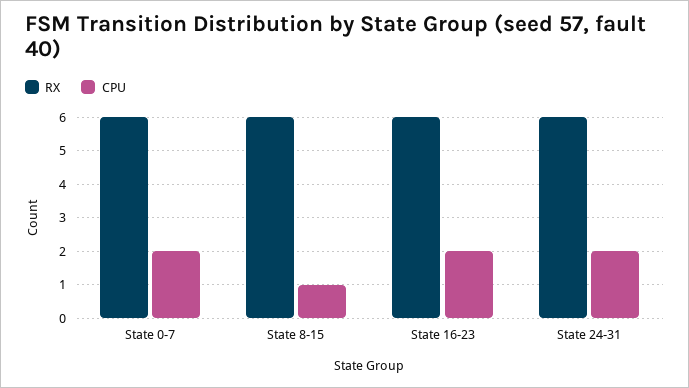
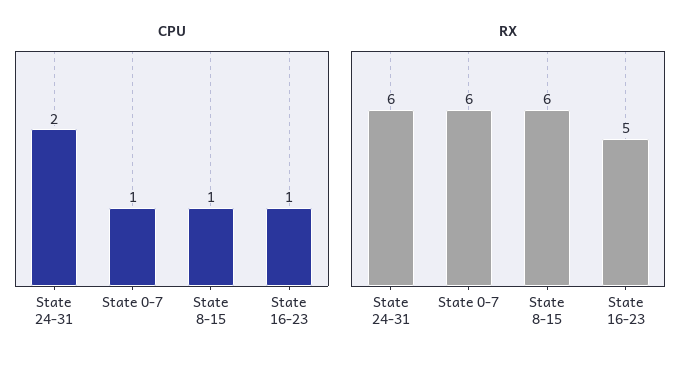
CPU, State 0-7: 2 -> 1
RX, State 16-23: 6 -> 5
CPU, State 16-23: 2 -> 1

